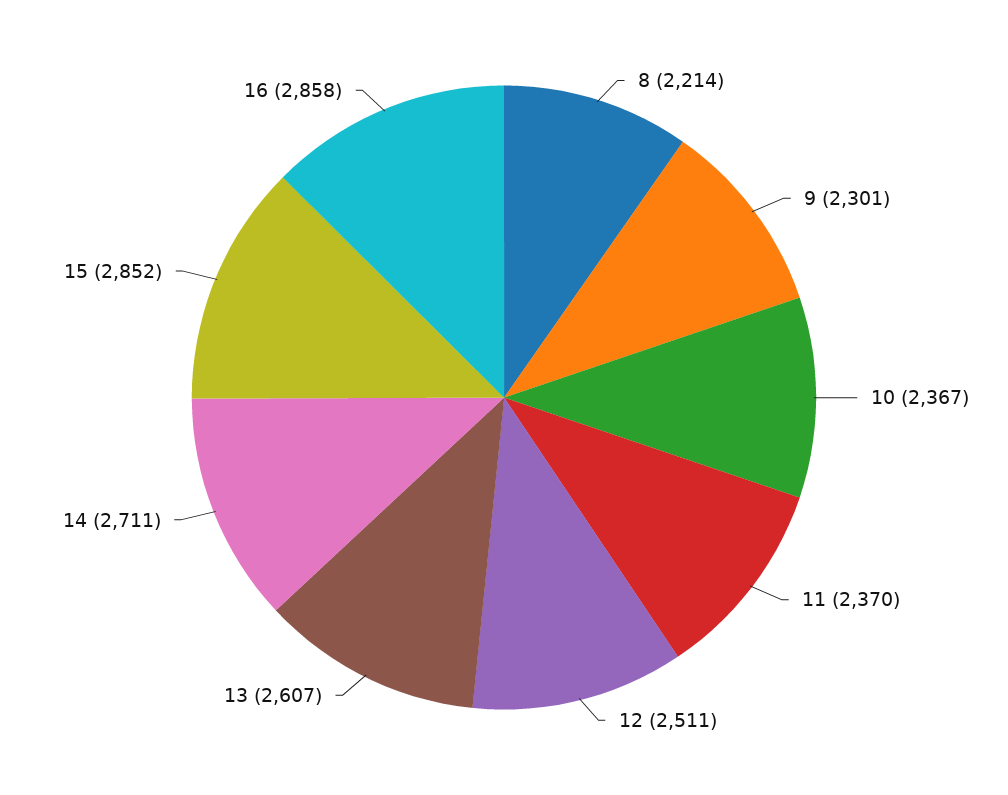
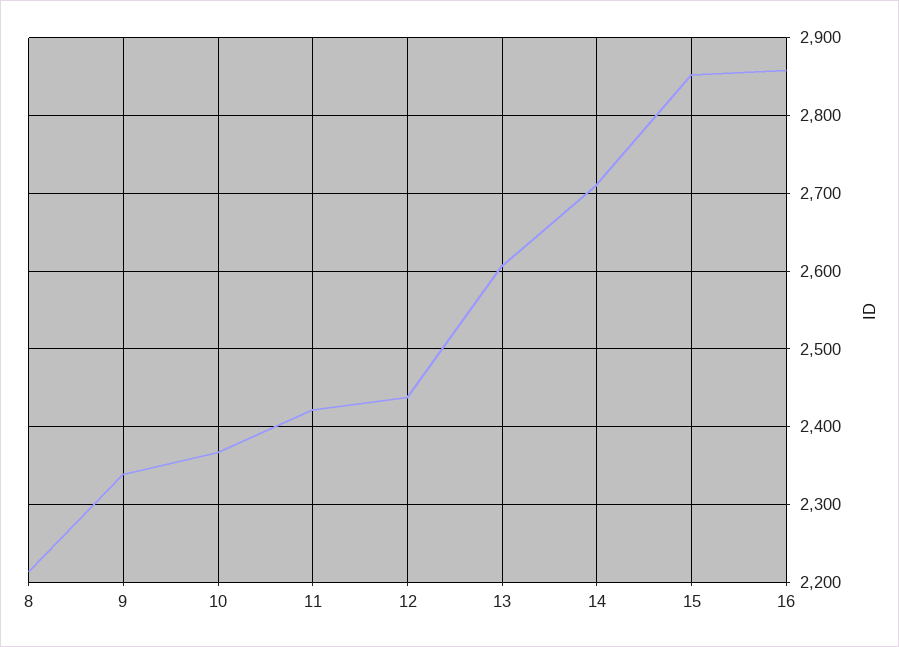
9: 2301 -> 2340
11: 2370 -> 2420
12: 2511 -> 2440

